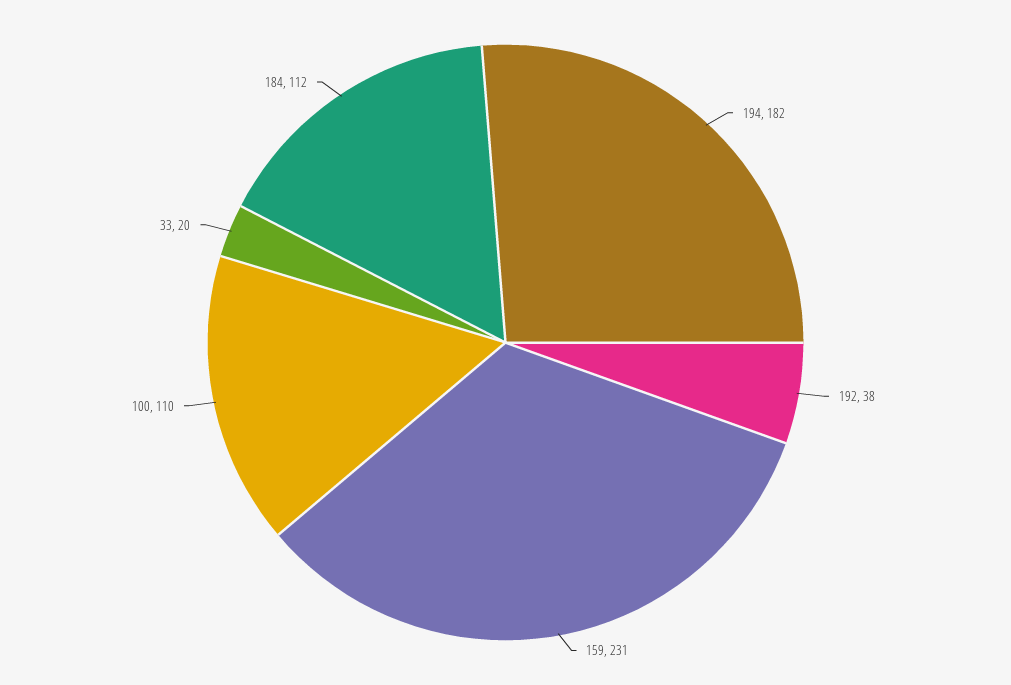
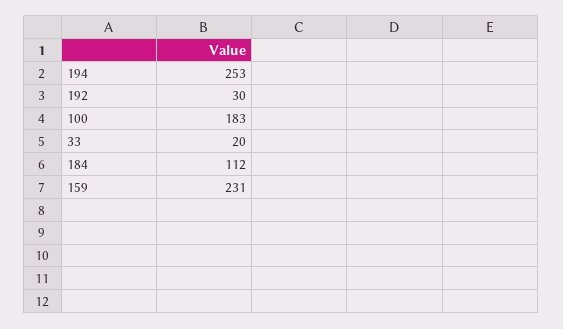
194: 182 -> 253
192: 38 -> 30
100: 110 -> 183

